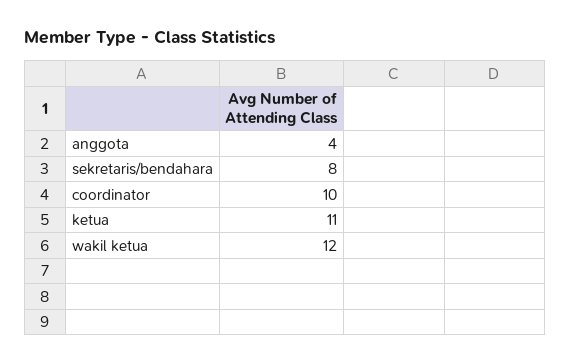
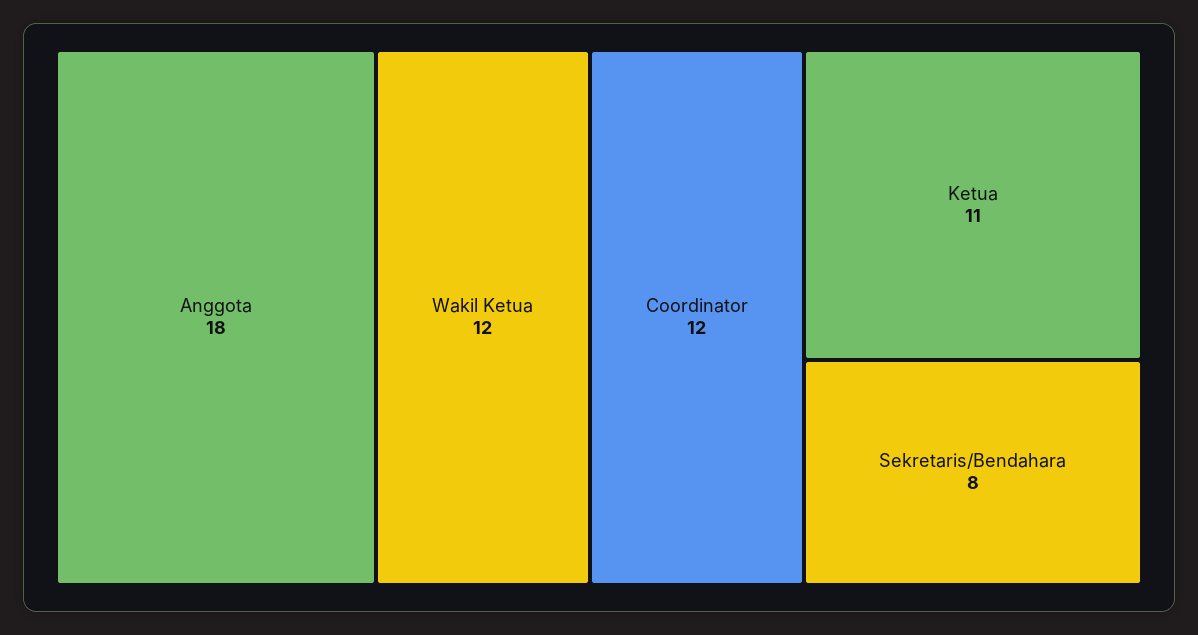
anggota: 4 -> 18
coordinator: 10 -> 12

